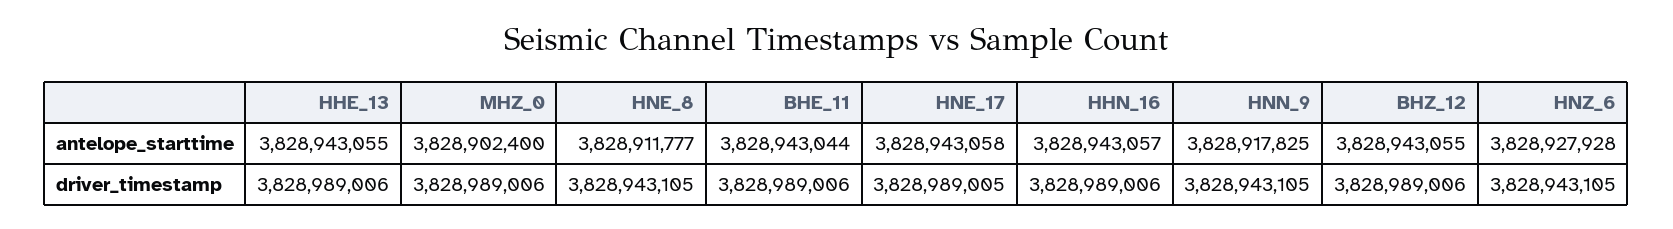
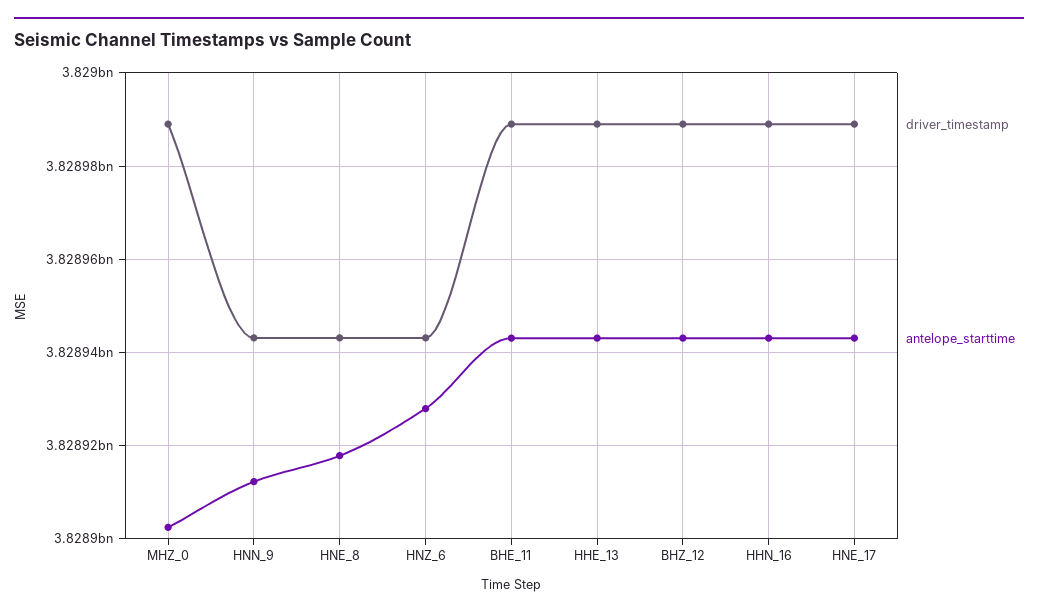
antelope_starttime, HNE_8: 3828911777 -> 3828918000
antelope_starttime, HNN_9: 3828917825 -> 3828912000

